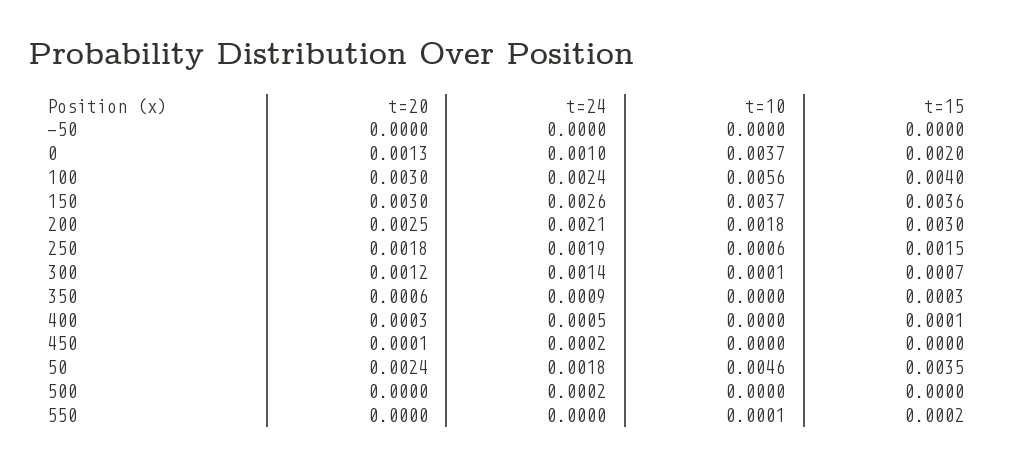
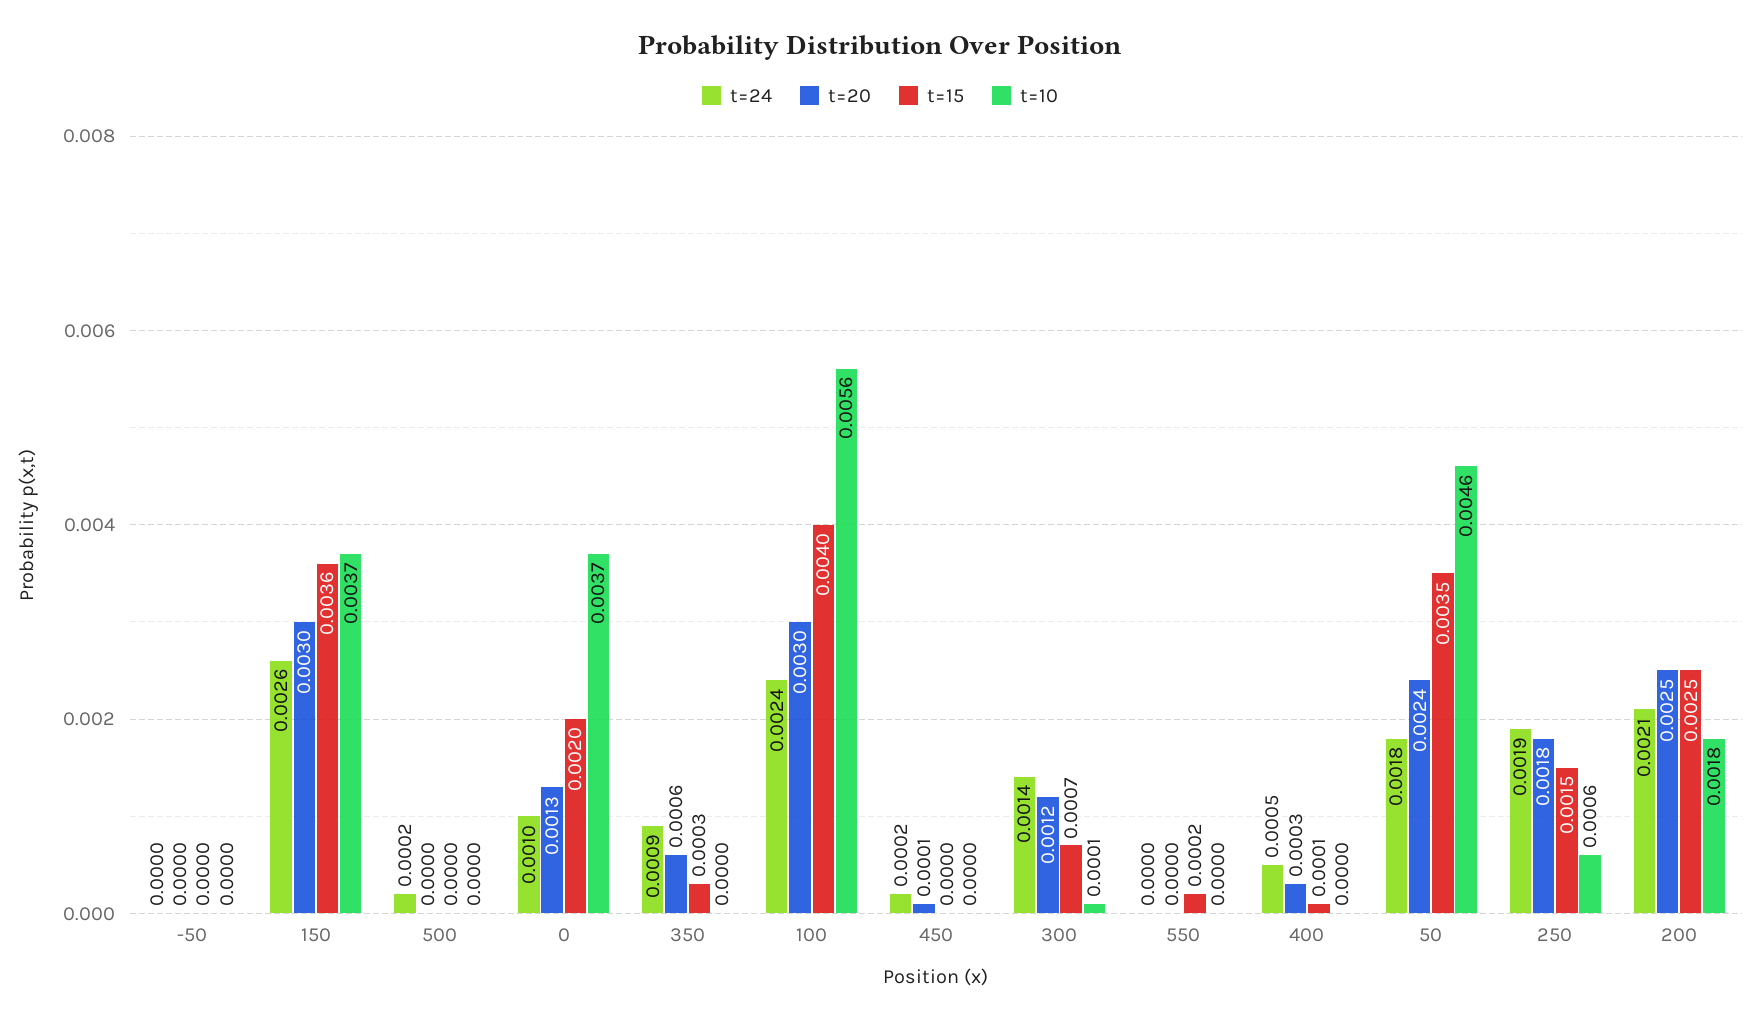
t=15, 200: 0.003 -> 0.0025
t=10, 550: 0.0001 -> 0

